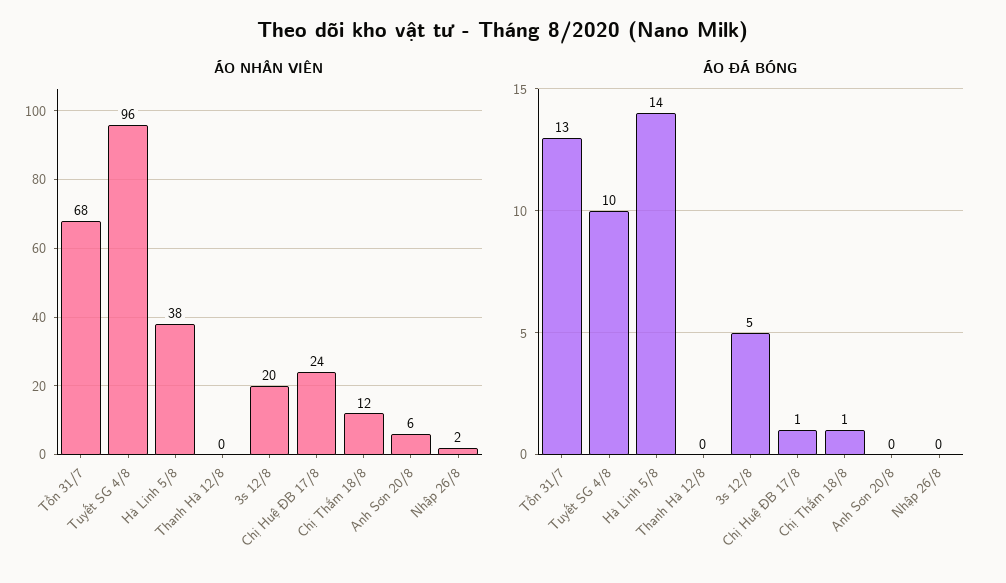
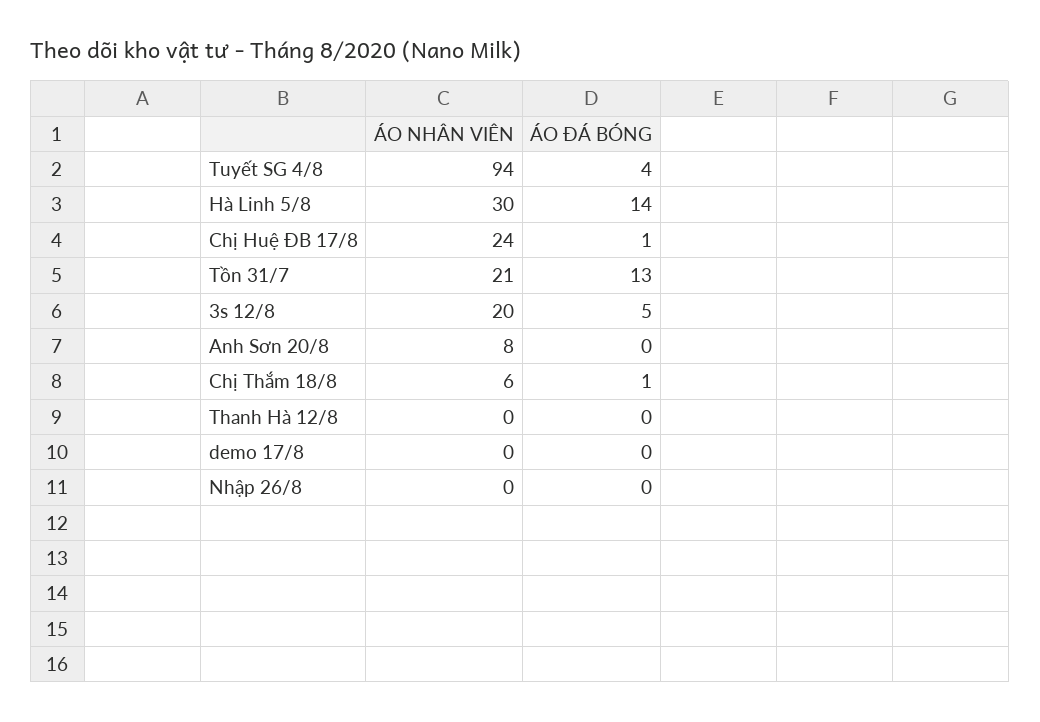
ÁO NHÂN VIÊN, Tồn 31/7: 68 -> 21
ÁO NHÂN VIÊN, Tuyết SG 4/8: 96 -> 94
ÁO NHÂN VIÊN, Hà Linh 5/8: 38 -> 30
ÁO NHÂN VIÊN, Chị Thắm 18/8: 12 -> 6
ÁO NHÂN VIÊN, Anh Sơn 20/8: 6 -> 8
ÁO NHÂN VIÊN, Nhập 26/8: 2 -> 0
ÁO ĐÁ BÓNG, Tuyết SG 4/8: 10 -> 4
ÁO NHÂN VIÊN, demo 17/8: none -> 0
ÁO ĐÁ BÓNG, demo 17/8: none -> 0

